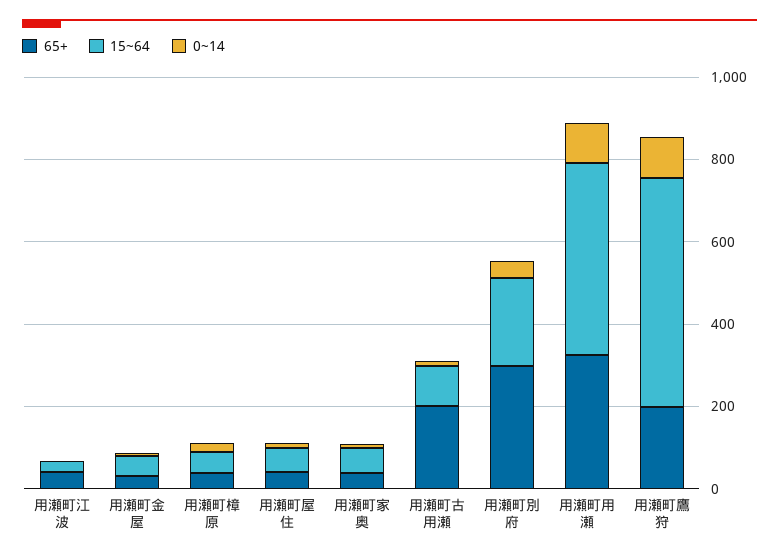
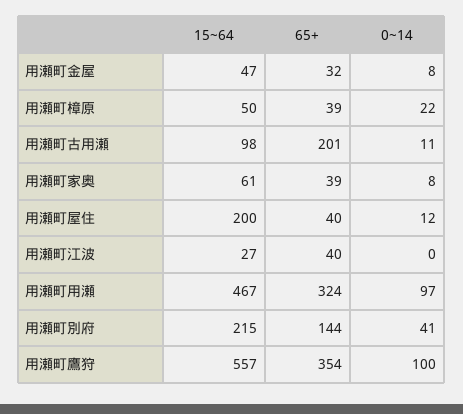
15~64, 用瀬町屋住: 50 -> 200
65+, 用瀬町別府: 300 -> 144
65+, 用瀬町鷹狩: 200 -> 354

